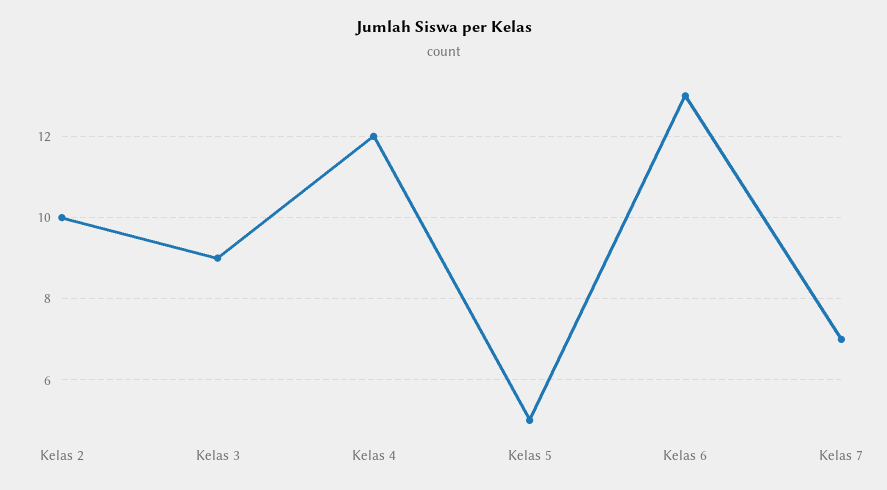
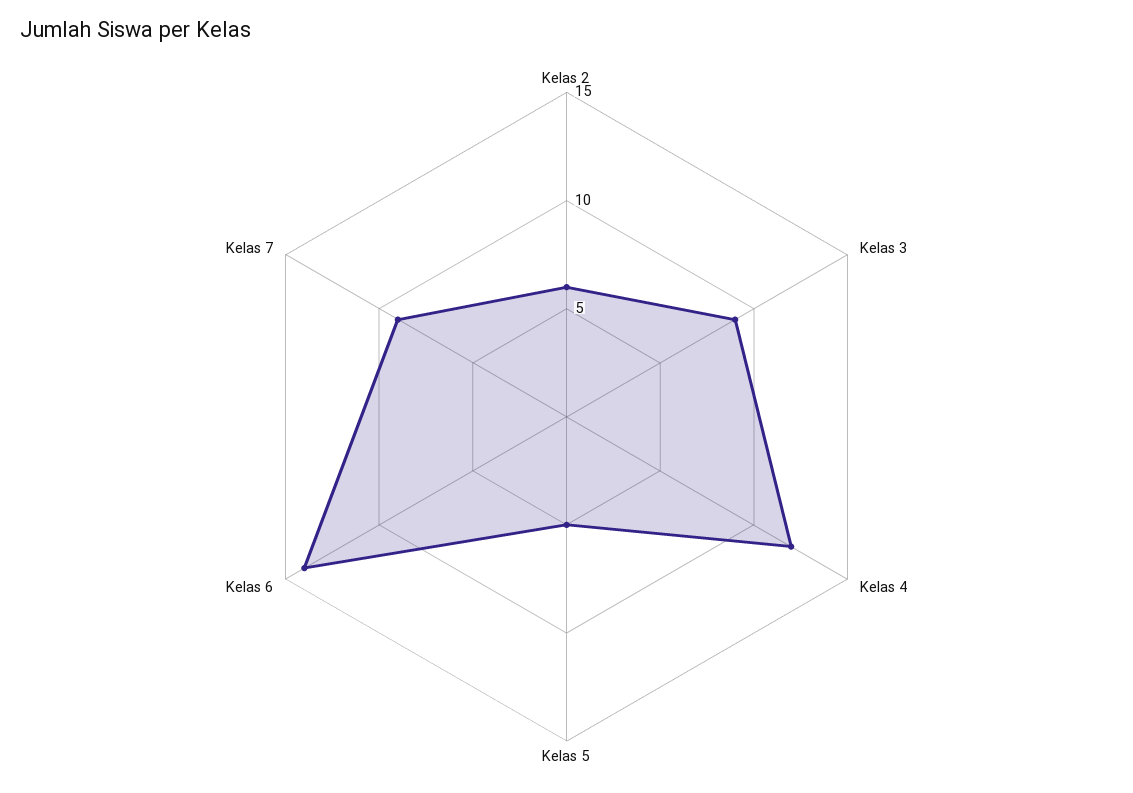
Kelas 2: 10 -> 6
Kelas 6: 13 -> 14
Kelas 7: 7 -> 9

